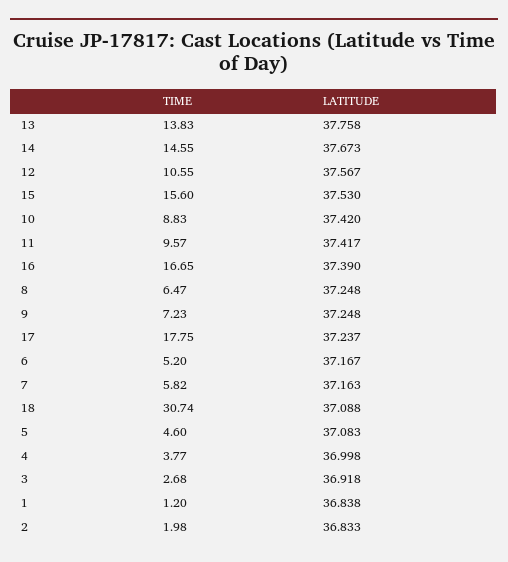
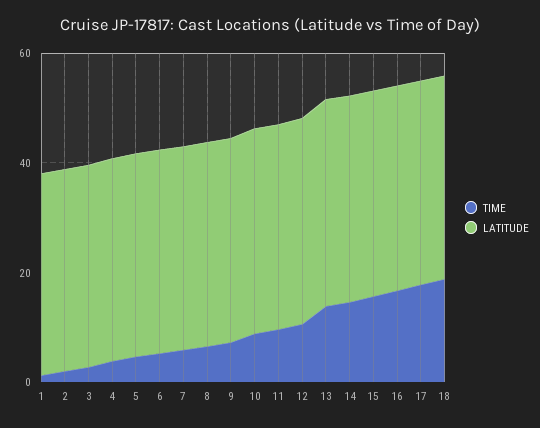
TIME, 18: 30.74 -> 20

